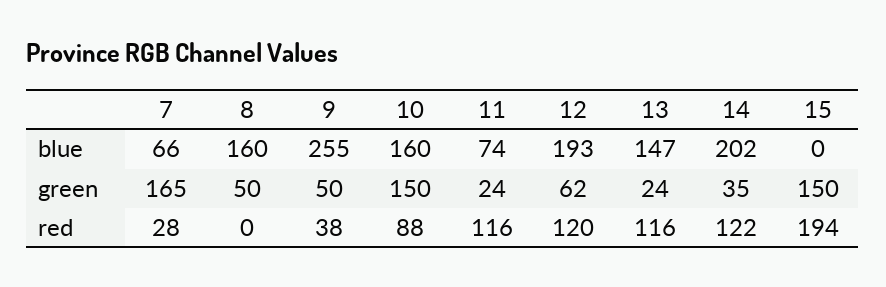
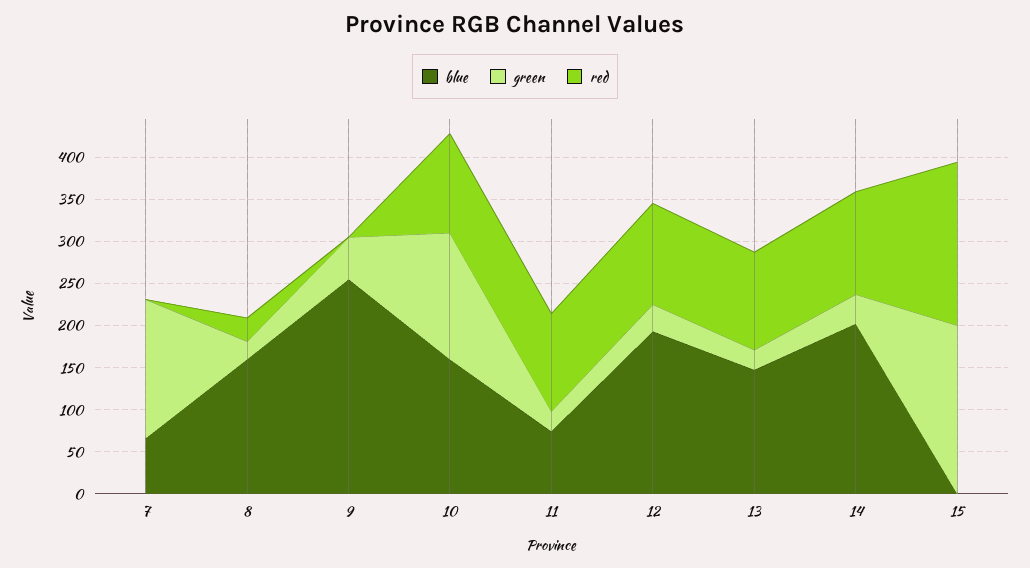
green, 8: 50 -> 20
green, 12: 62 -> 30
green, 15: 150 -> 200
red, 7: 28 -> 0
red, 8: 0 -> 30
red, 9: 38 -> 0
red, 10: 88 -> 120

